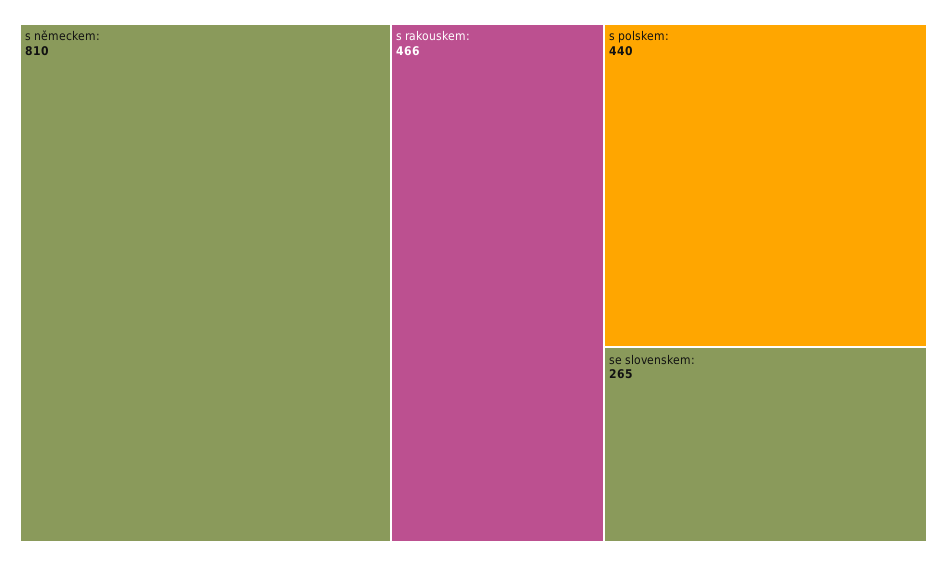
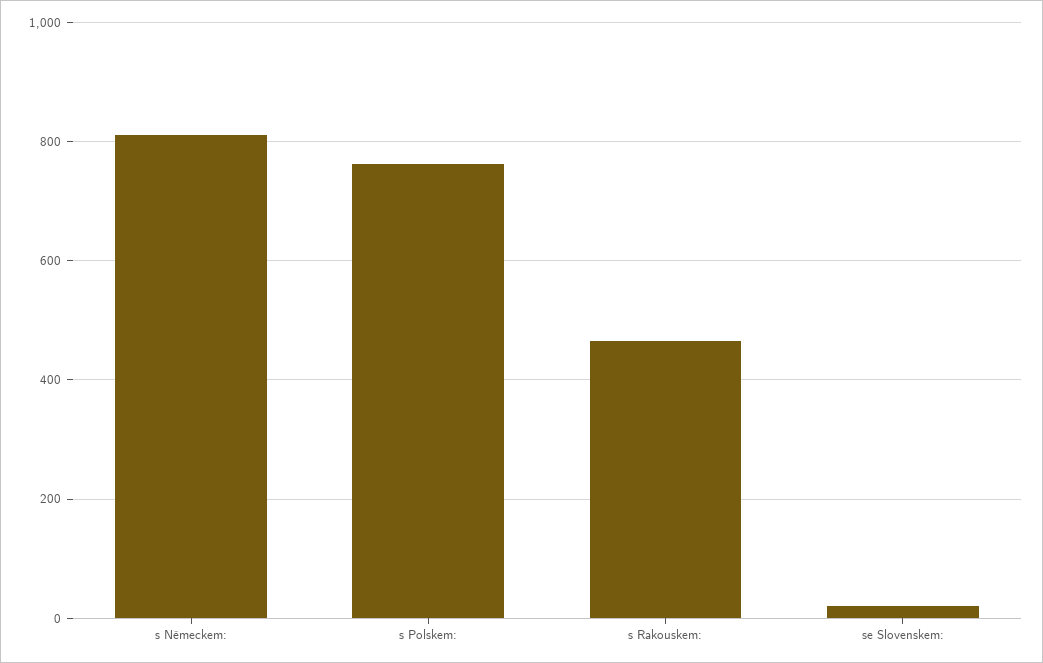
s polskem:: 440 -> 760
se slovenskem:: 265 -> 20

